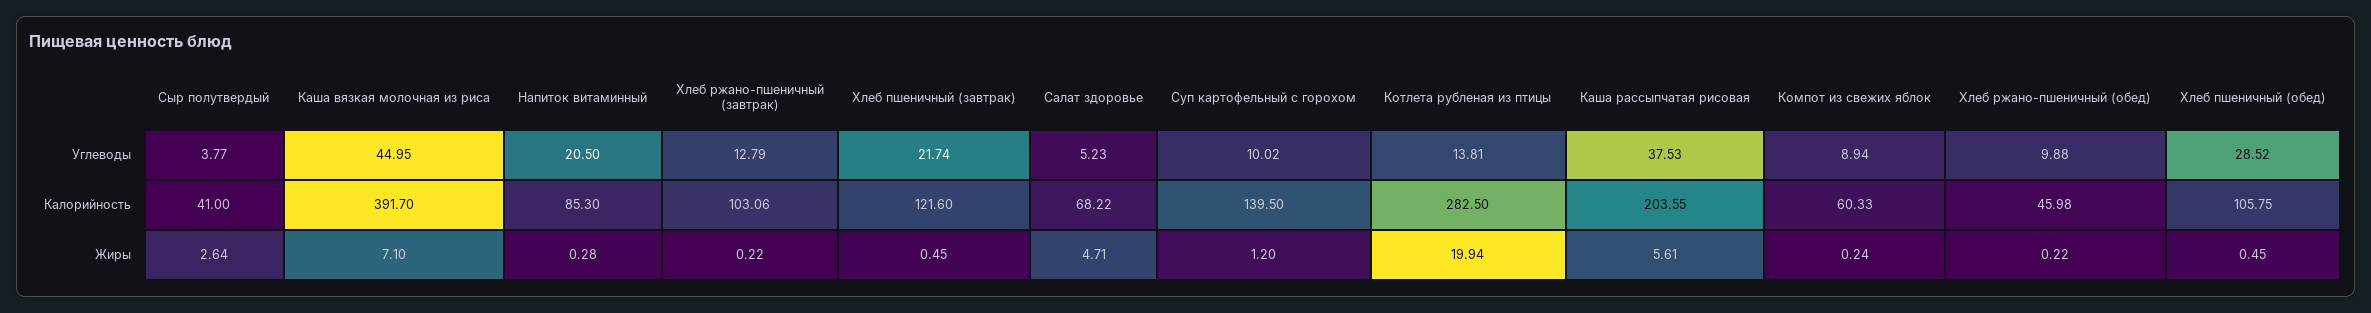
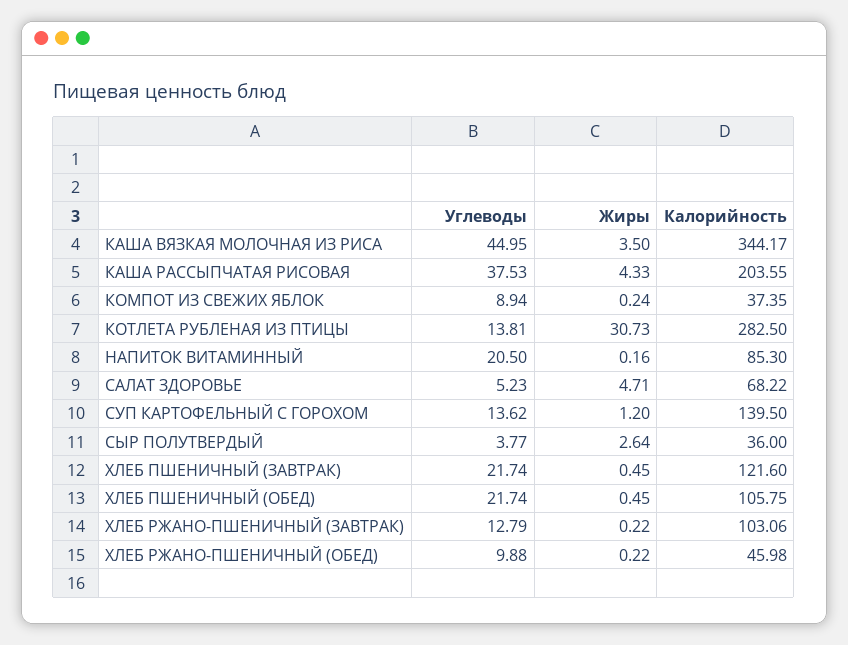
Суп картофельный с горохом, Углеводы: 10.02 -> 13.62
Хлеб пшеничный (обед), Углеводы: 28.52 -> 21.74
Сыр полутвердый, Калорийность: 41 -> 36
Каша вязкая молочная из риса, Калорийность: 391.7 -> 344.17
Компот из свежих яблок, Калорийность: 60.33 -> 37.35
Каша вязкая молочная из риса, Жиры: 7.1 -> 3.5
Напиток витаминный, Жиры: 0.28 -> 0.16
Котлета рубленая из птицы, Жиры: 19.94 -> 30.73
Каша рассыпчатая рисовая, Жиры: 5.61 -> 4.33

